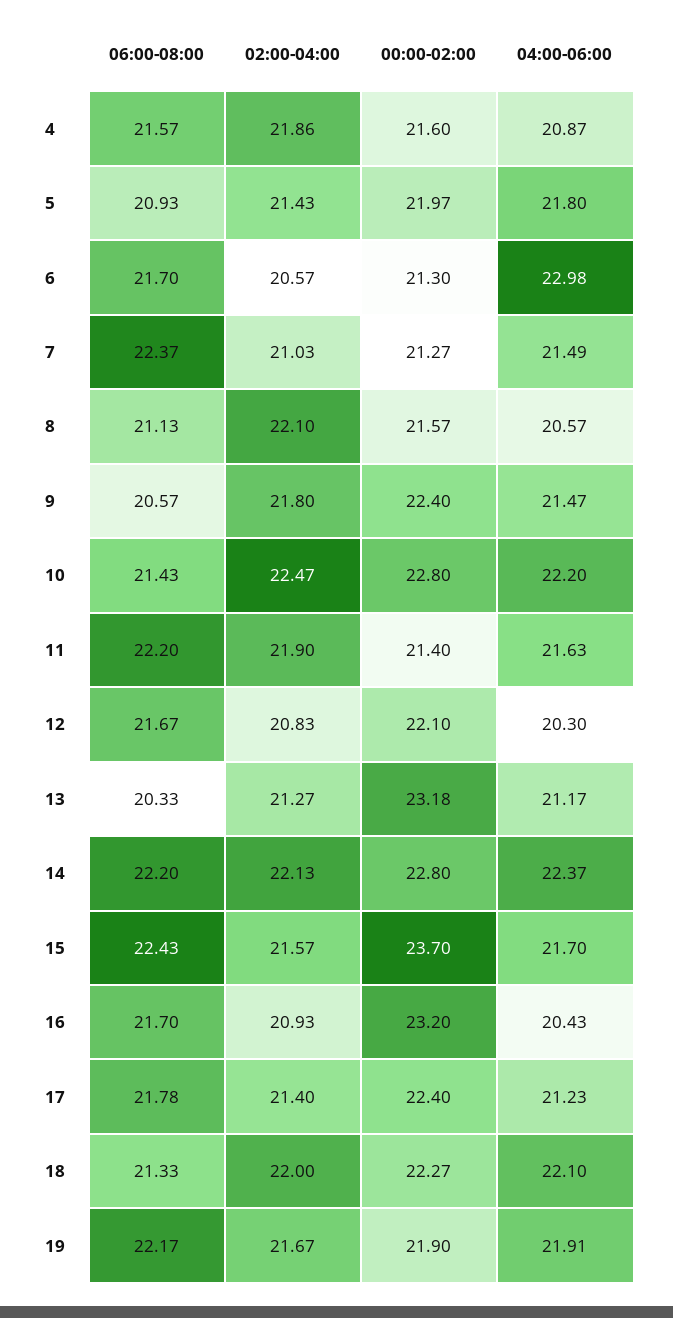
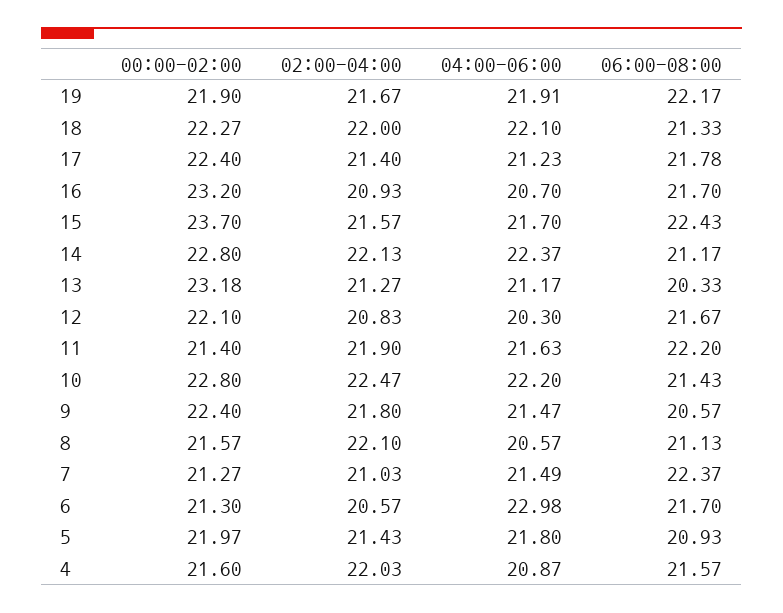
02:00-04:00, 4: 21.86 -> 22.03
06:00-08:00, 14: 22.2 -> 21.17
04:00-06:00, 16: 20.43 -> 20.7

